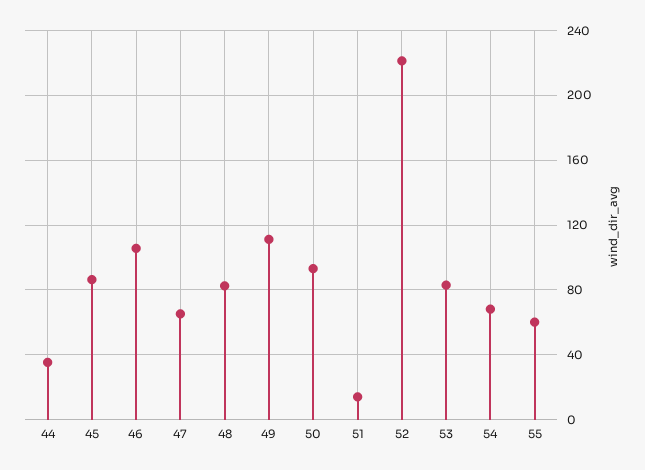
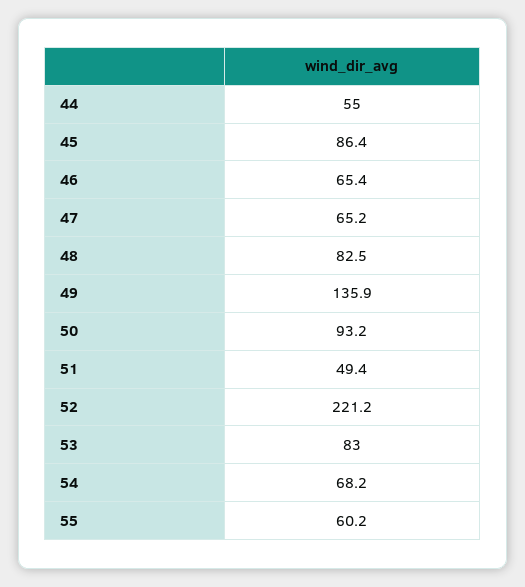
44: 35 -> 55
46: 105 -> 65.4
49: 110 -> 135.9
51: 15 -> 49.4

